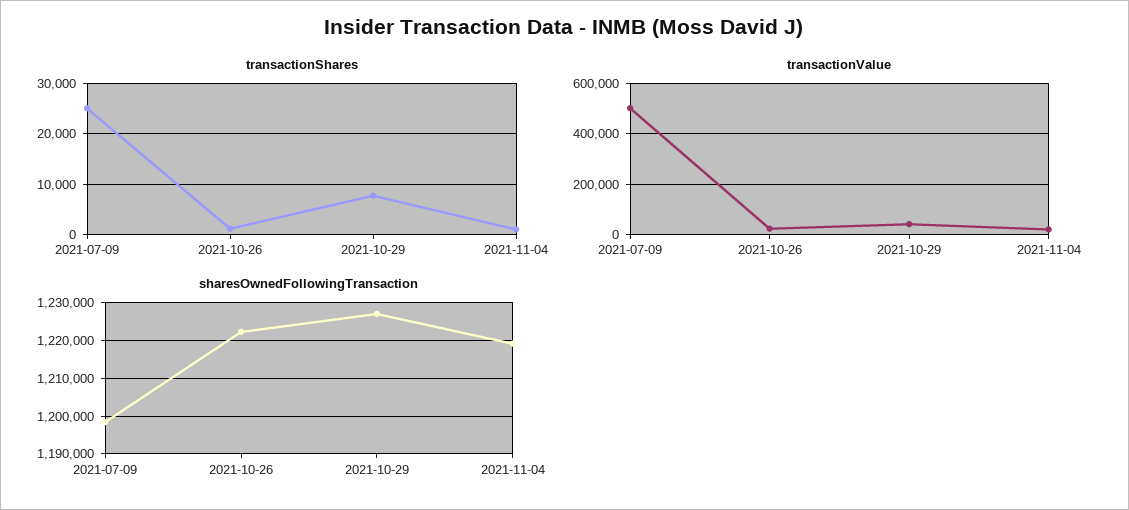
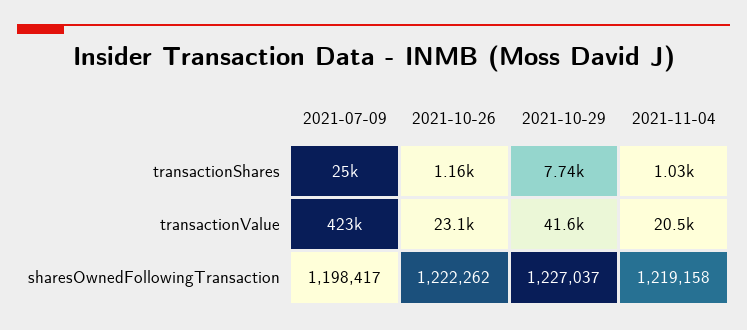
transactionValue, 2021-07-09: 500000 -> 423000

